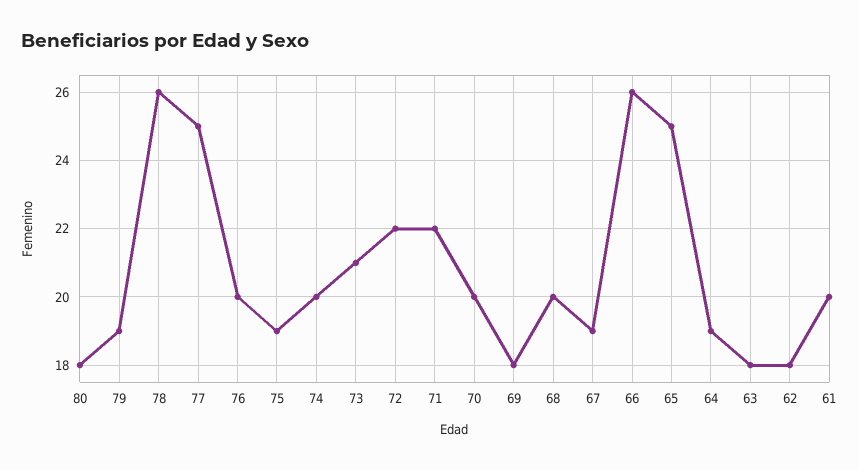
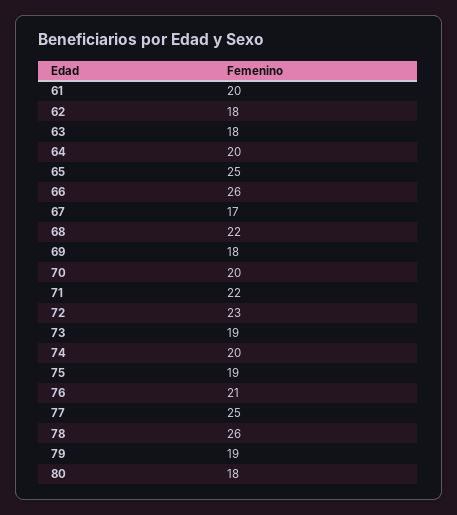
76: 20 -> 21
73: 21 -> 19
72: 22 -> 23
68: 20 -> 22
67: 19 -> 17
64: 19 -> 20

